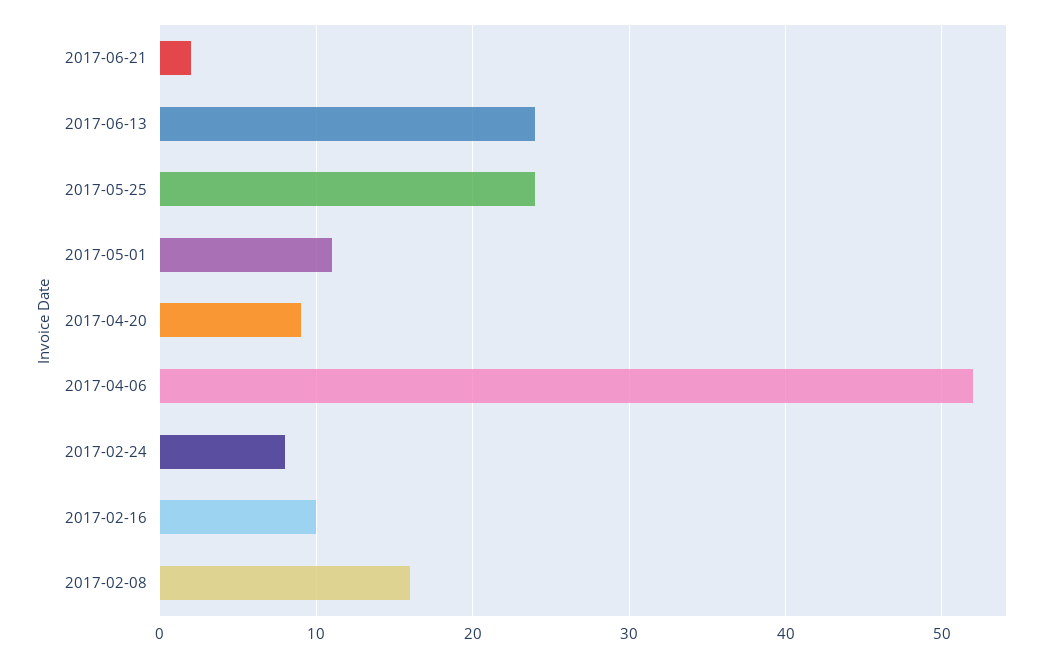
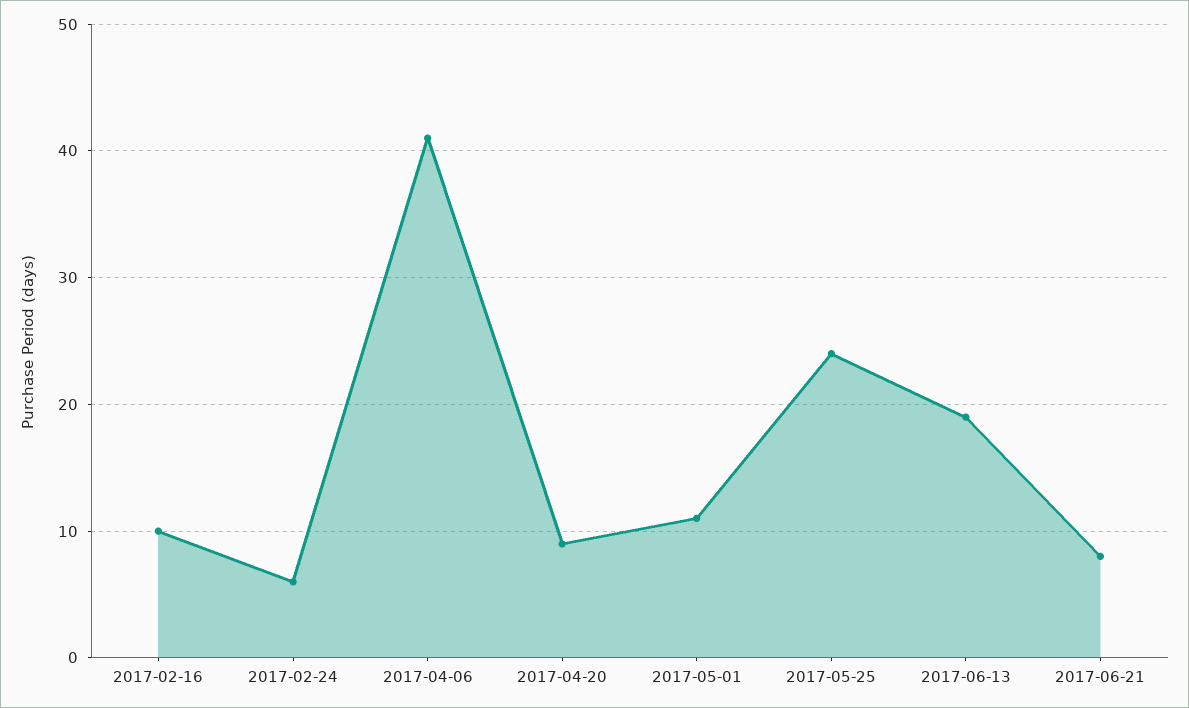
2017-06-21: 2 -> 8
2017-06-13: 24 -> 19
2017-04-06: 52 -> 41
2017-02-24: 8 -> 6
2017-02-08: 16 -> none

